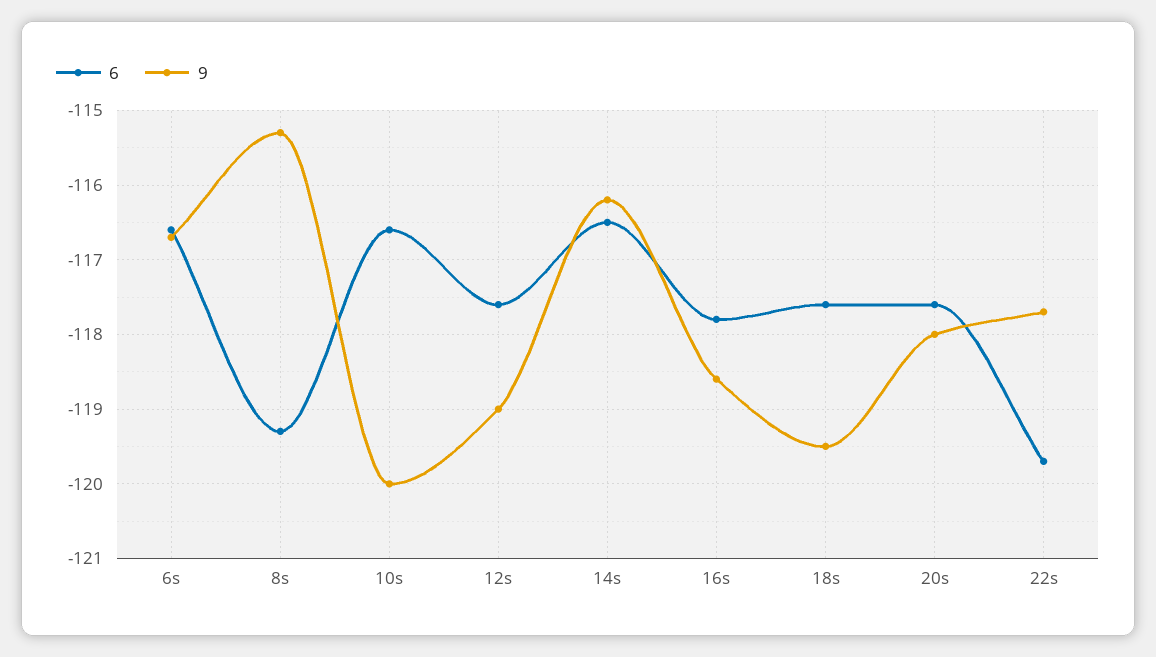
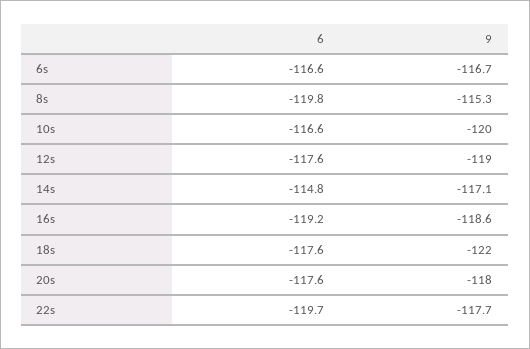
6, 8s: -119.3 -> -119.8
6, 14s: -116.5 -> -114.8
9, 14s: -116.2 -> -117.1
6, 16s: -117.8 -> -119.2
9, 18s: -119.5 -> -122

